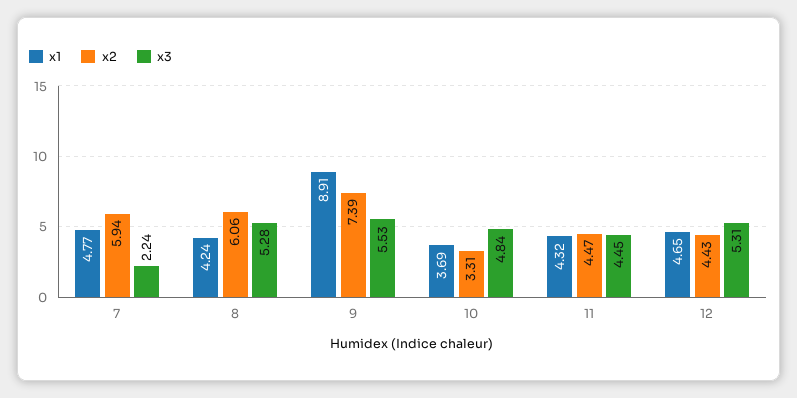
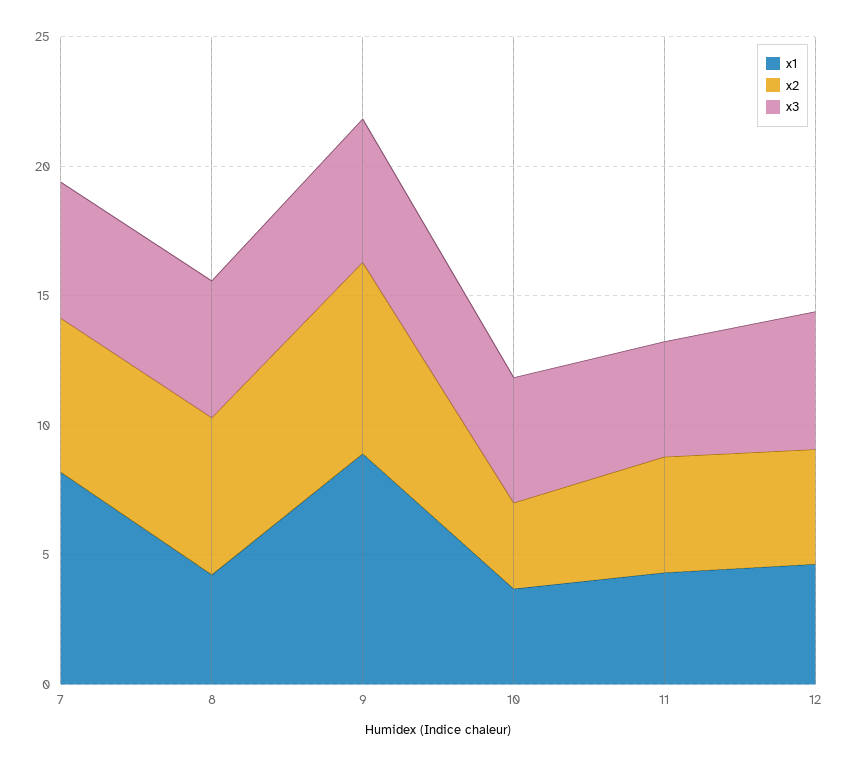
x1, 7: 4.77 -> 8
x3, 7: 2.24 -> 5

